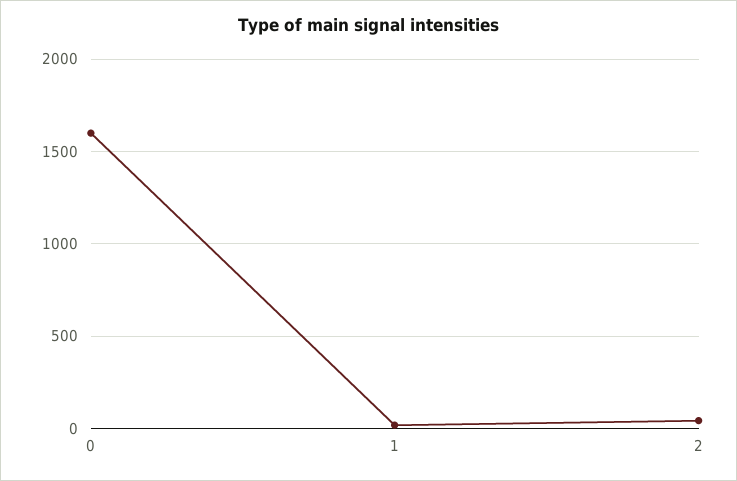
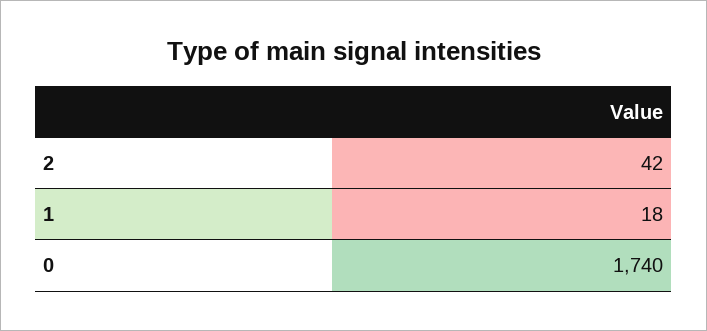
0: 1600 -> 1740

